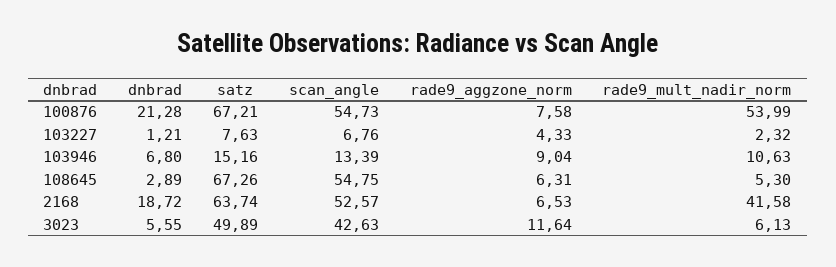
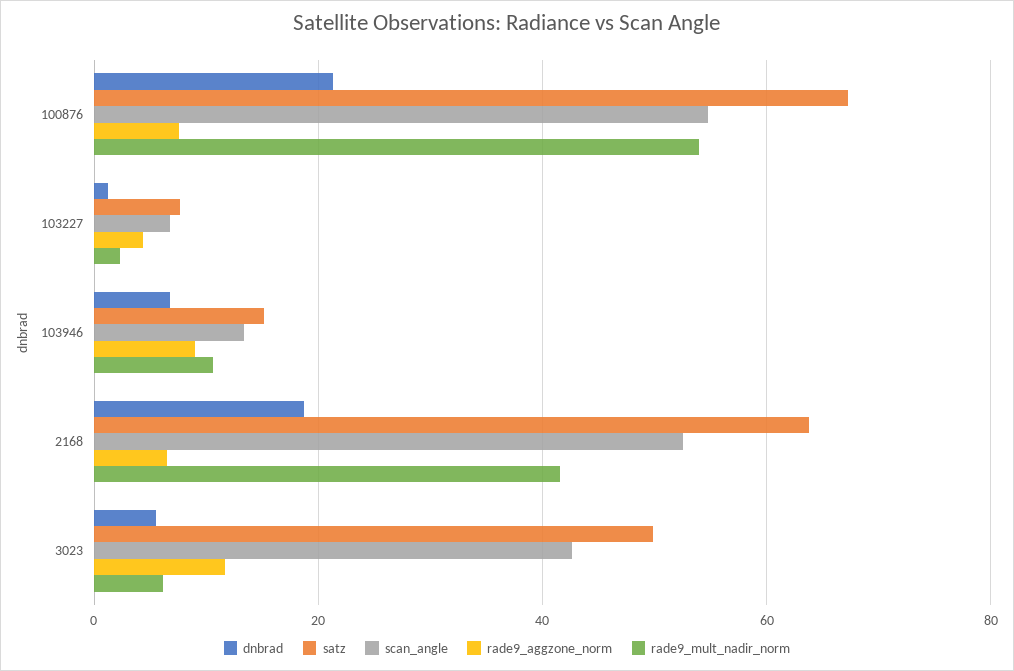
dnbrad, 108645: 2.89 -> none
satz, 108645: 67.26 -> none
scan_angle, 108645: 54.75 -> none
rade9_aggzone_norm, 108645: 6.31 -> none
rade9_mult_nadir_norm, 108645: 5.3 -> none

